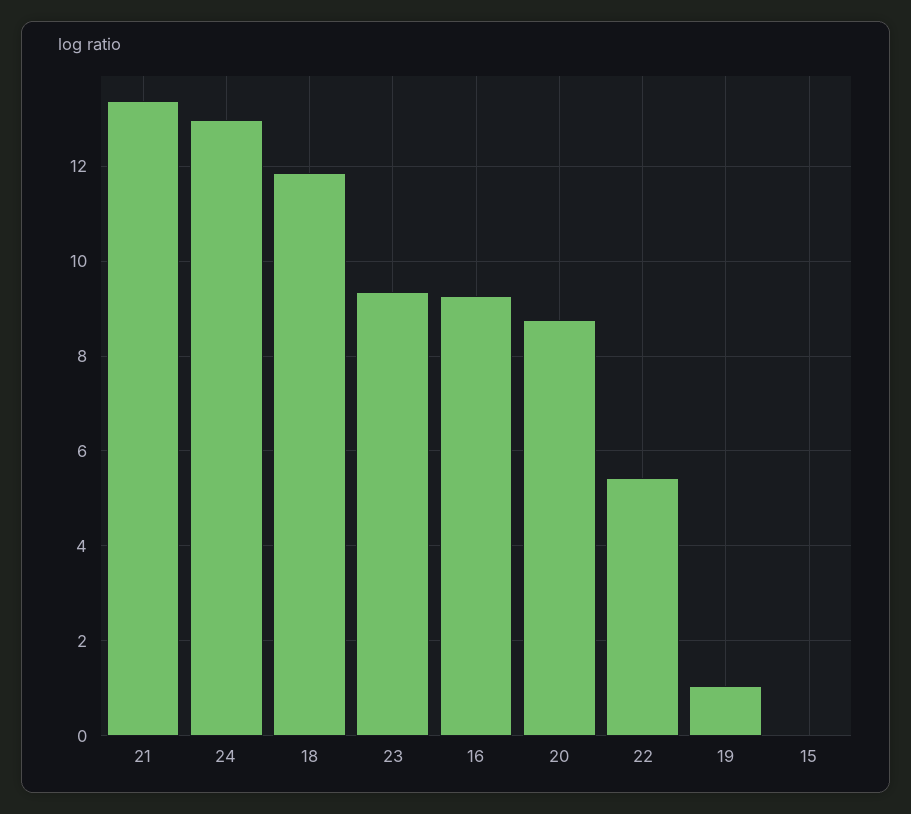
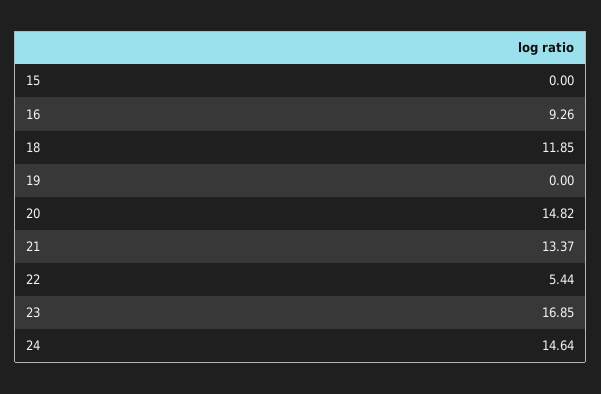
24: 13 -> 14.64
23: 9.4 -> 16.85
20: 8.8 -> 14.82
19: 1 -> 0

